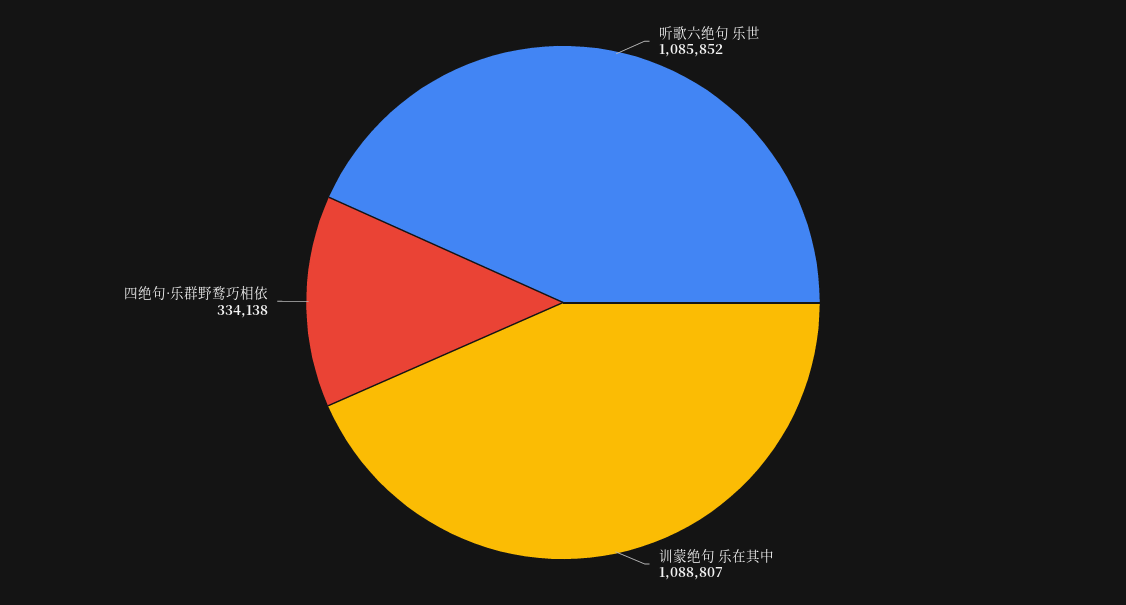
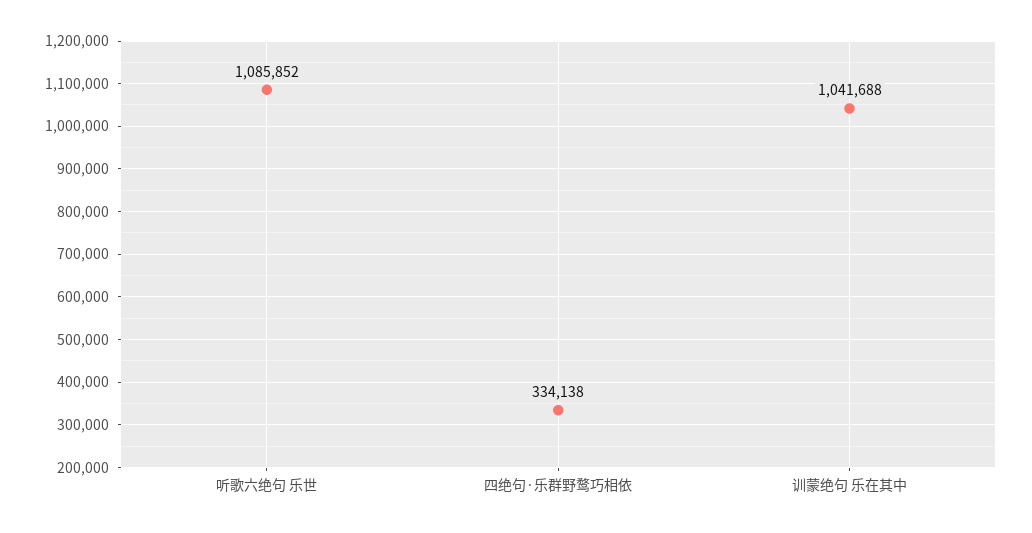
训蒙绝句 乐在其中: 1088807 -> 1041688

